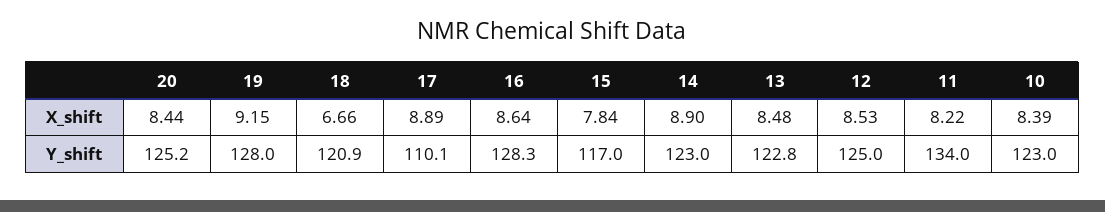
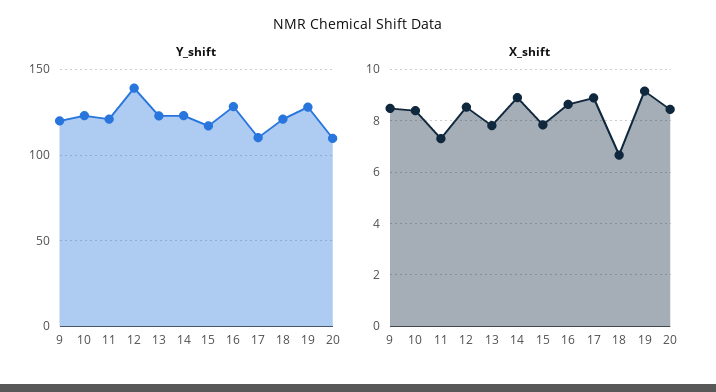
X_shift, 13: 8.48 -> 7.75
X_shift, 11: 8.22 -> 7.25
Y_shift, 20: 125.2 -> 110
Y_shift, 12: 125 -> 140
Y_shift, 11: 134 -> 120
Y_shift, 9: none -> 120
X_shift, 9: none -> 8.5

